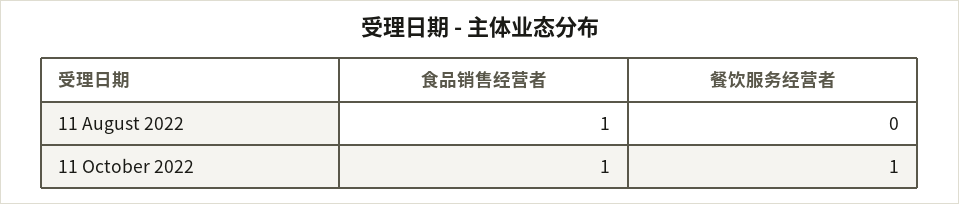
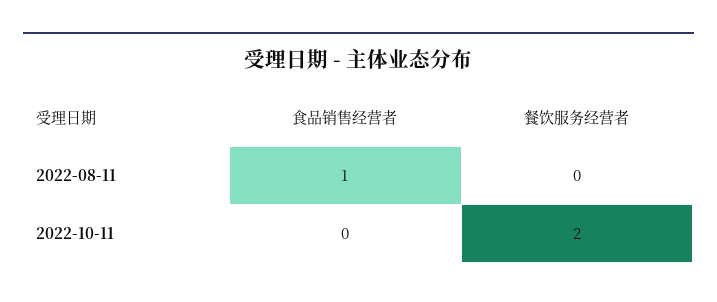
食品销售经营者, 11 October 2022: 1 -> 0
餐饮服务经营者, 11 October 2022: 1 -> 2

